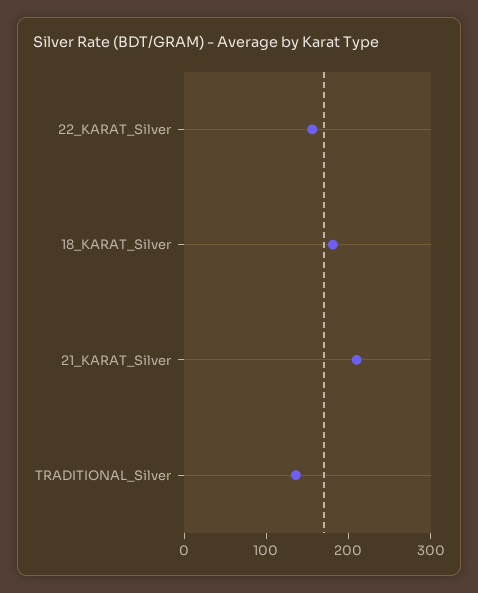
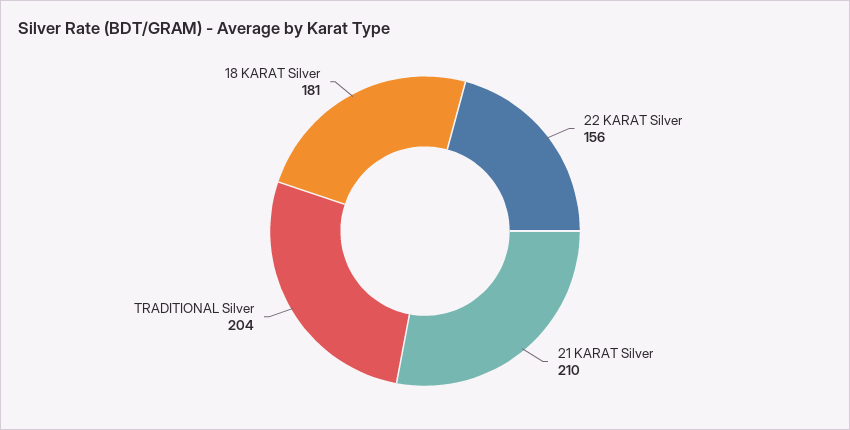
TRADITIONAL_Silver: 140 -> 204

